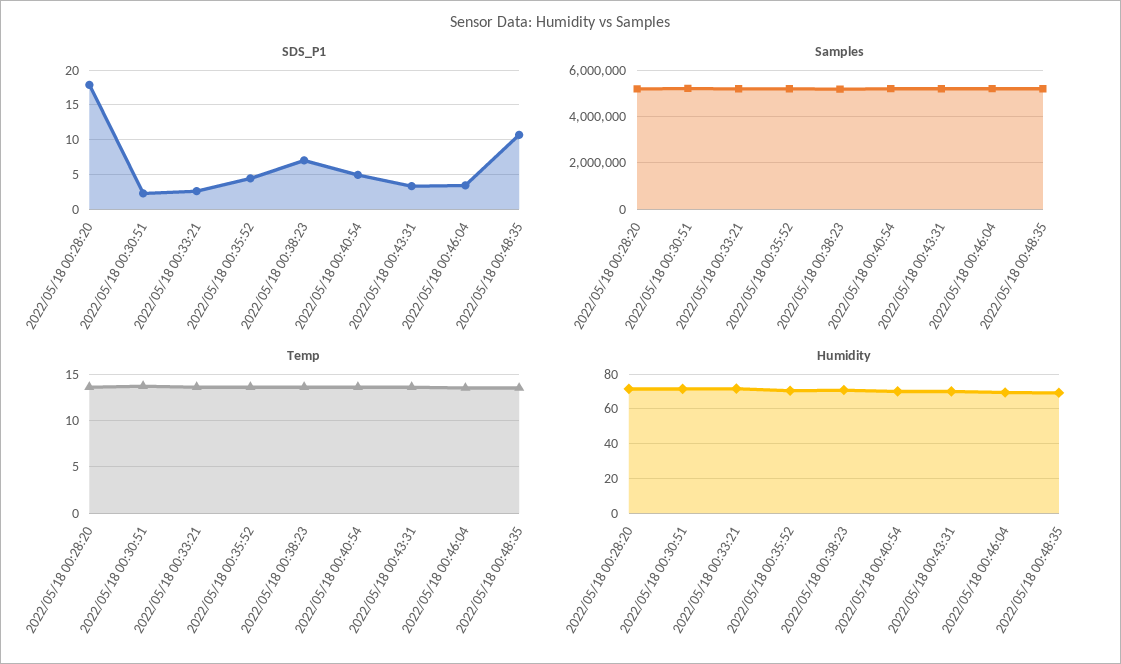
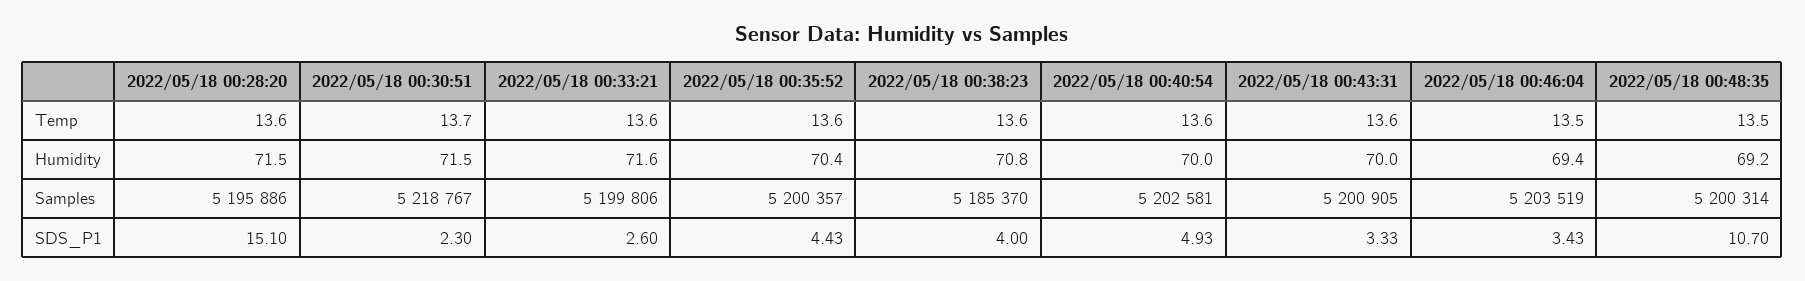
SDS_P1, 2022/05/18 00:28:20: 18 -> 15.1
SDS_P1, 2022/05/18 00:38:23: 7 -> 4

